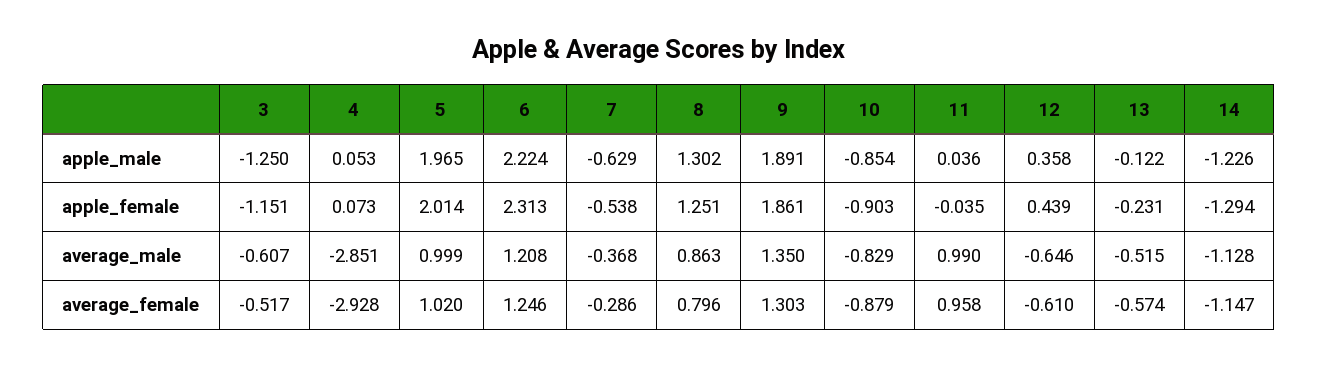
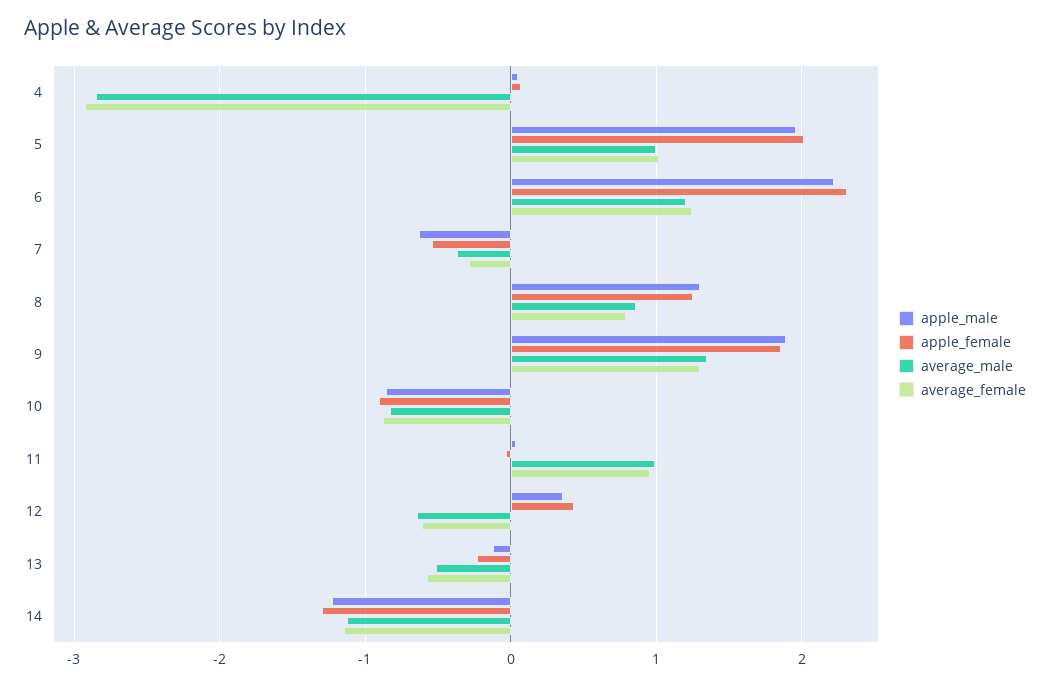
apple_male, 3: -1.25 -> none
apple_female, 3: -1.151 -> none
average_male, 3: -0.607 -> none
average_female, 3: -0.517 -> none

